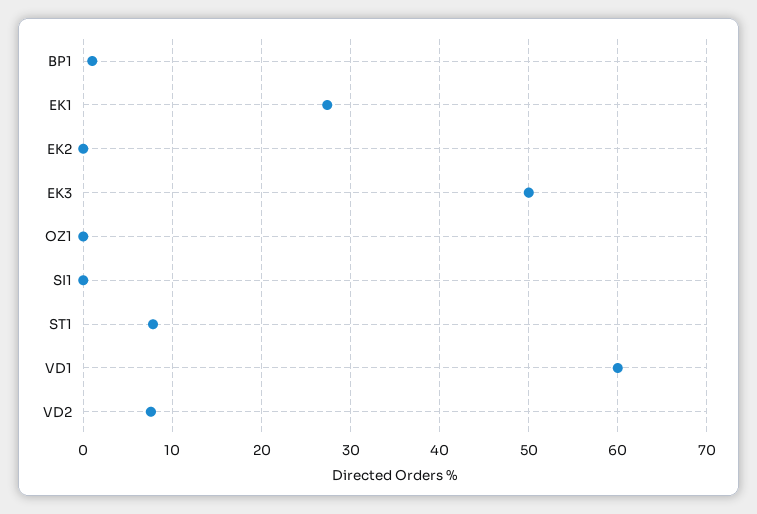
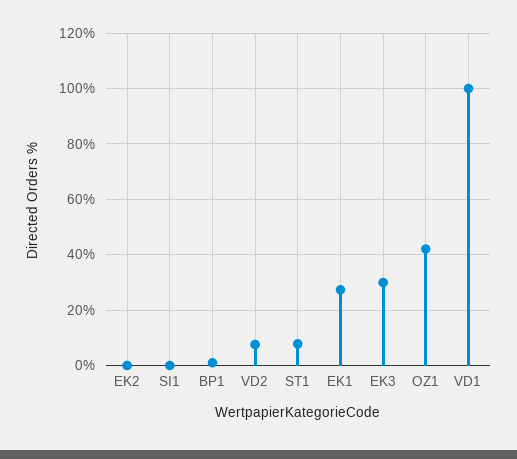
EK3: 50 -> 30
OZ1: 0 -> 42.5
VD1: 60 -> 100

